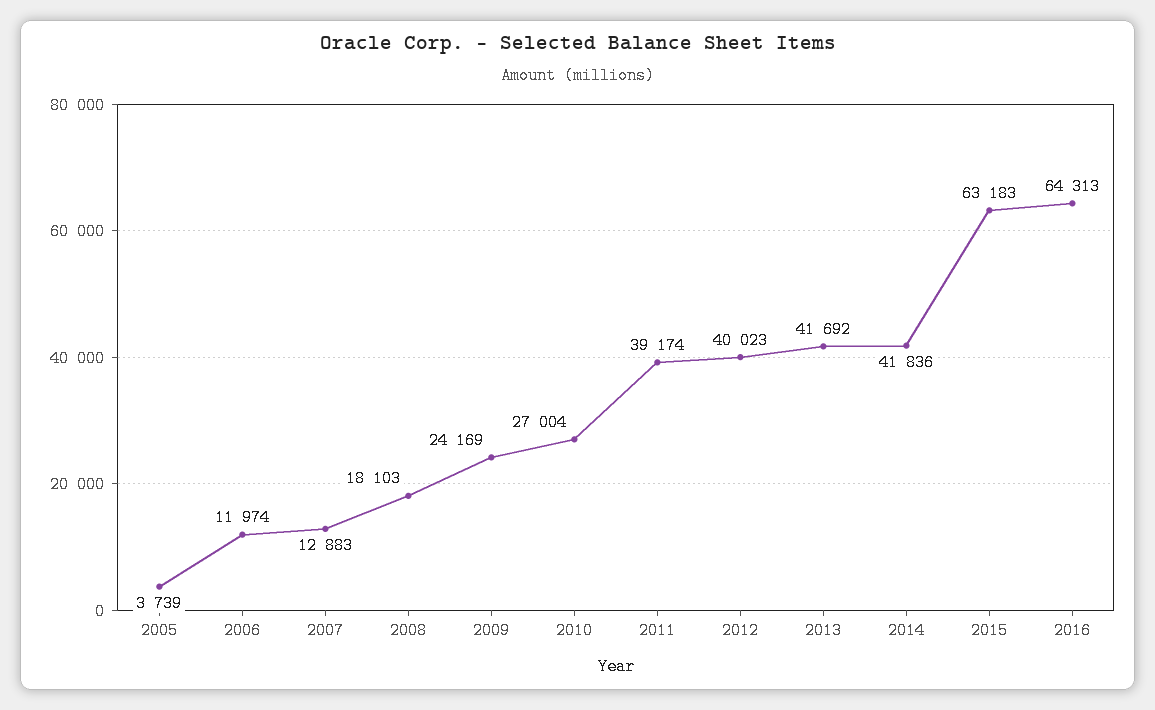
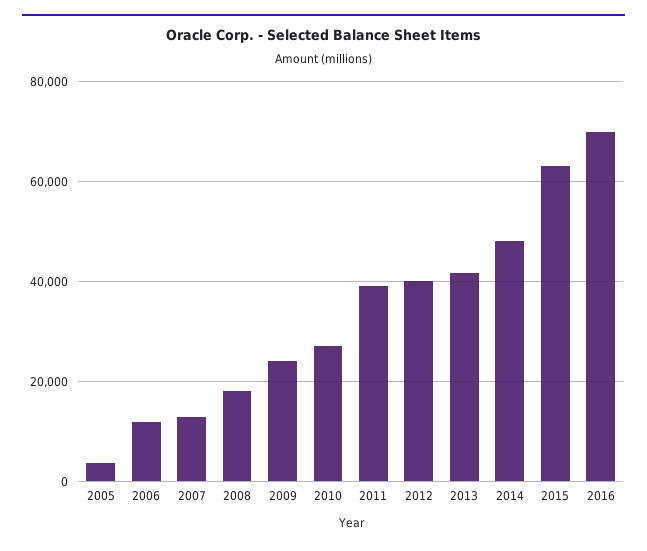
2014: 41836 -> 48000
2016: 64313 -> 70000

